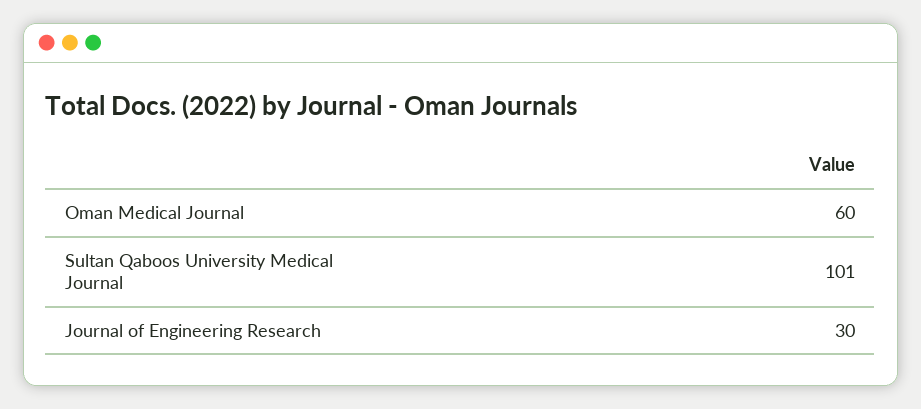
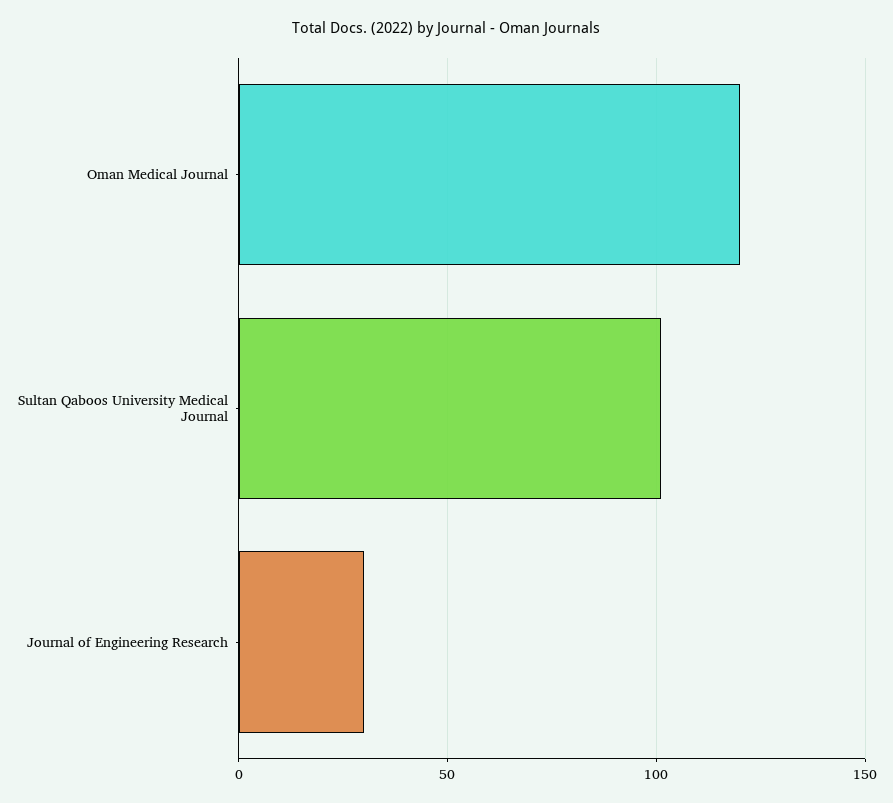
Oman Medical Journal: 60 -> 120

